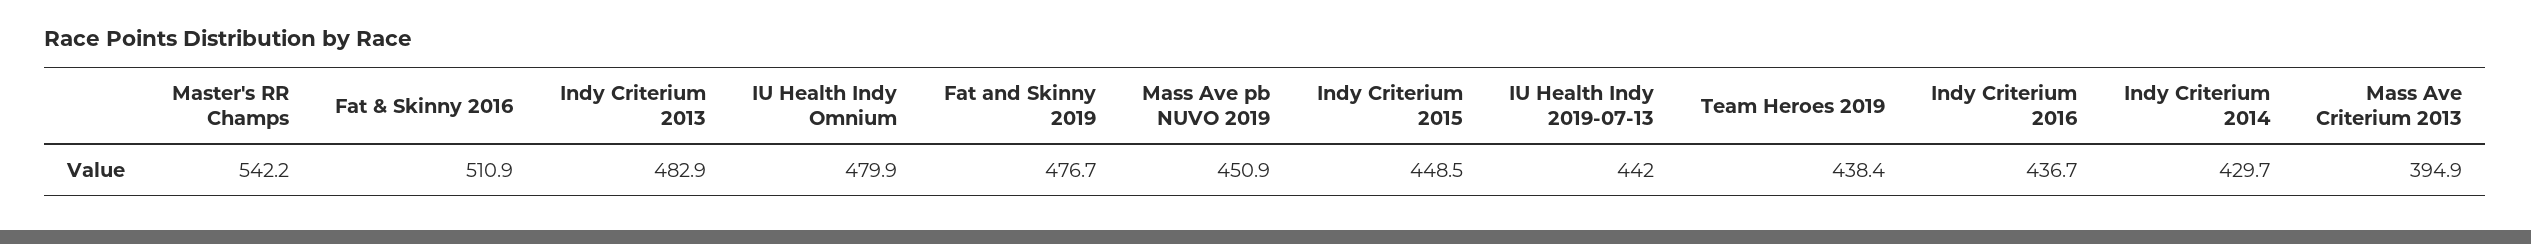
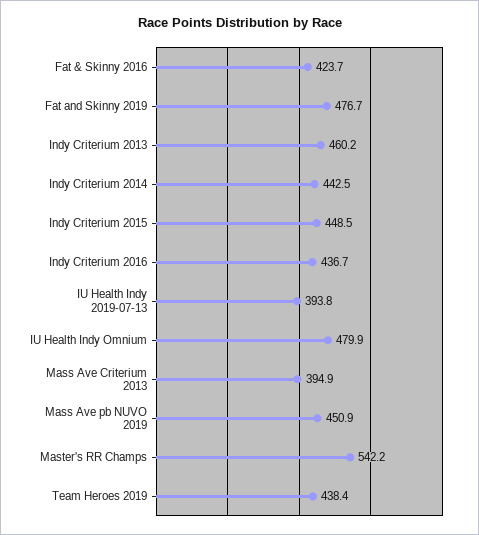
Fat & Skinny 2016: 510.9 -> 423.7
Indy Criterium 2013: 482.9 -> 460.2
IU Health Indy 2019-07-13: 442 -> 393.8
Indy Criterium 2014: 429.7 -> 442.5

